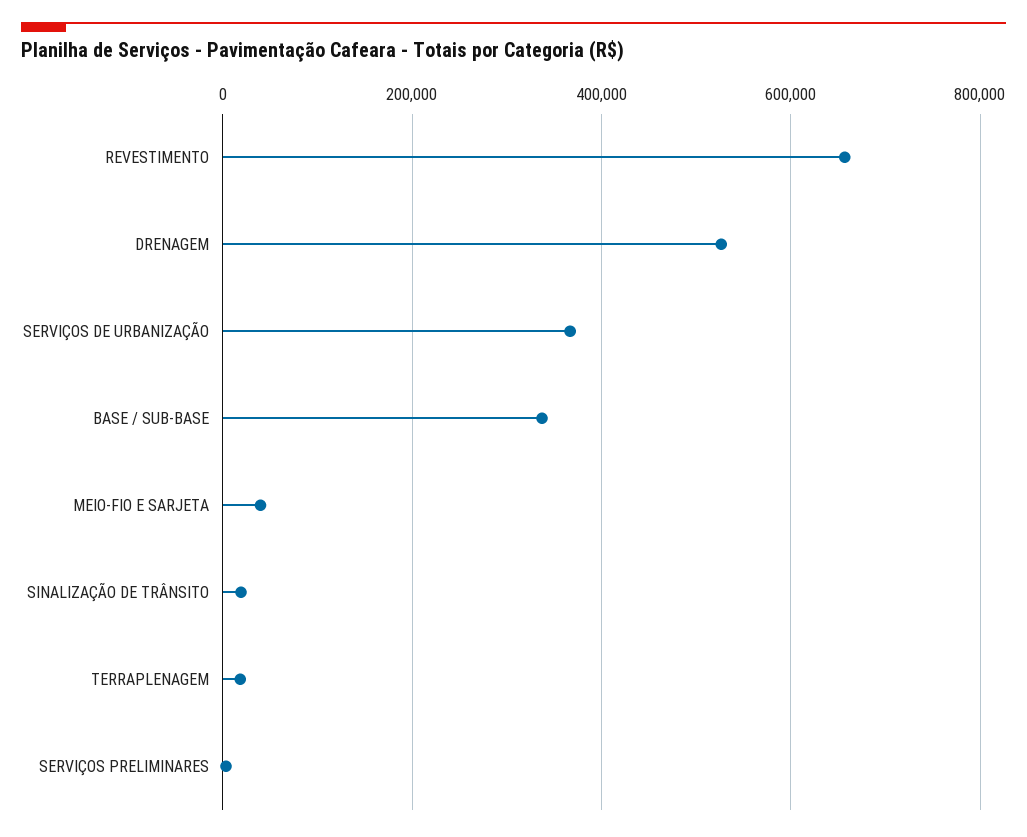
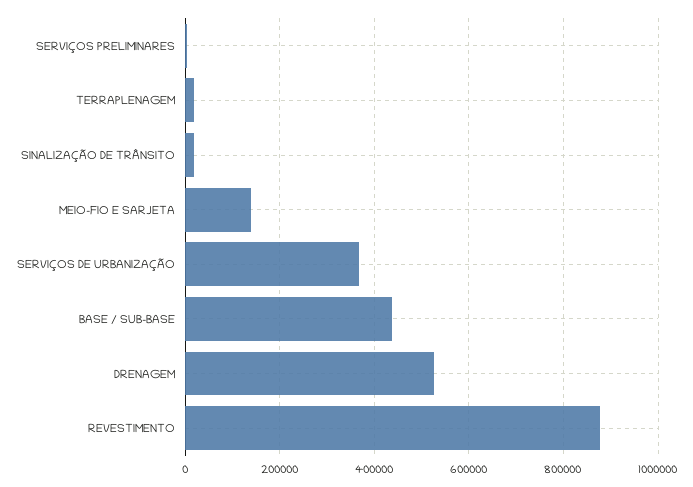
REVESTIMENTO: 660000 -> 880000
BASE / SUB-BASE: 340000 -> 440000
MEIO-FIO E SARJETA: 40000 -> 140000

